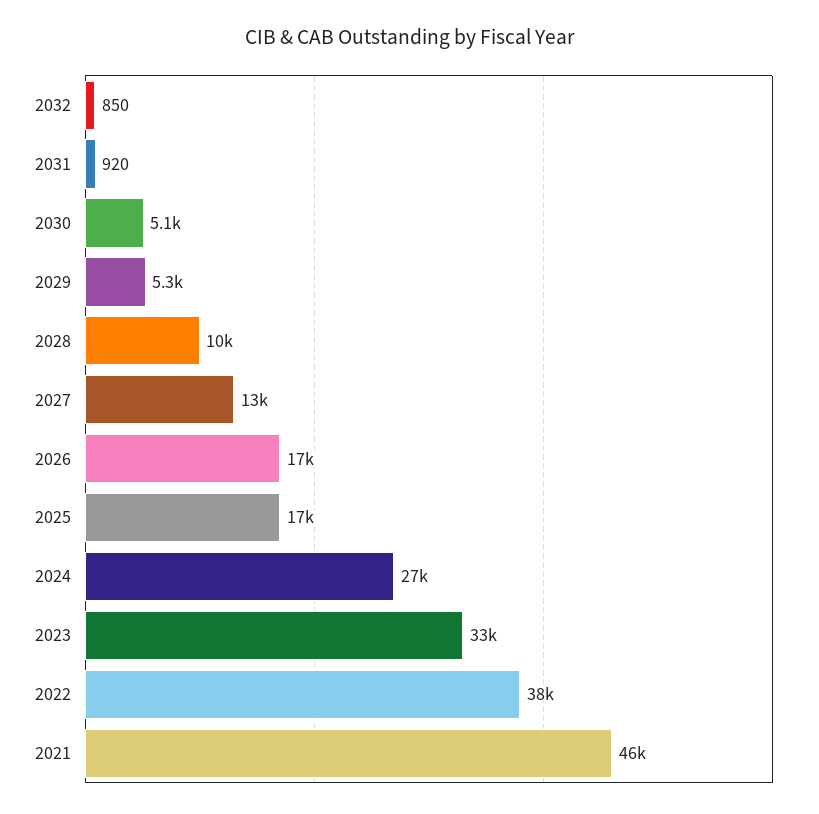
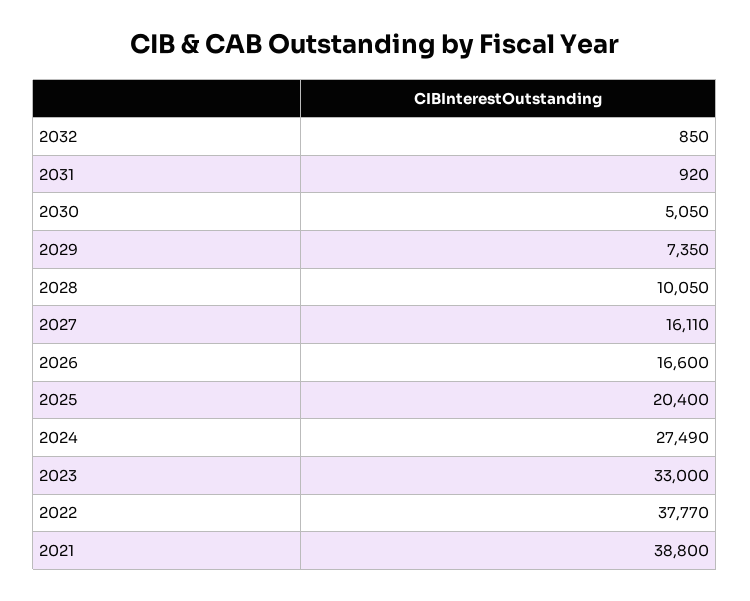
2029: 5300 -> 7350
2027: 13000 -> 16110
2025: 17000 -> 20400
2021: 46000 -> 38800

